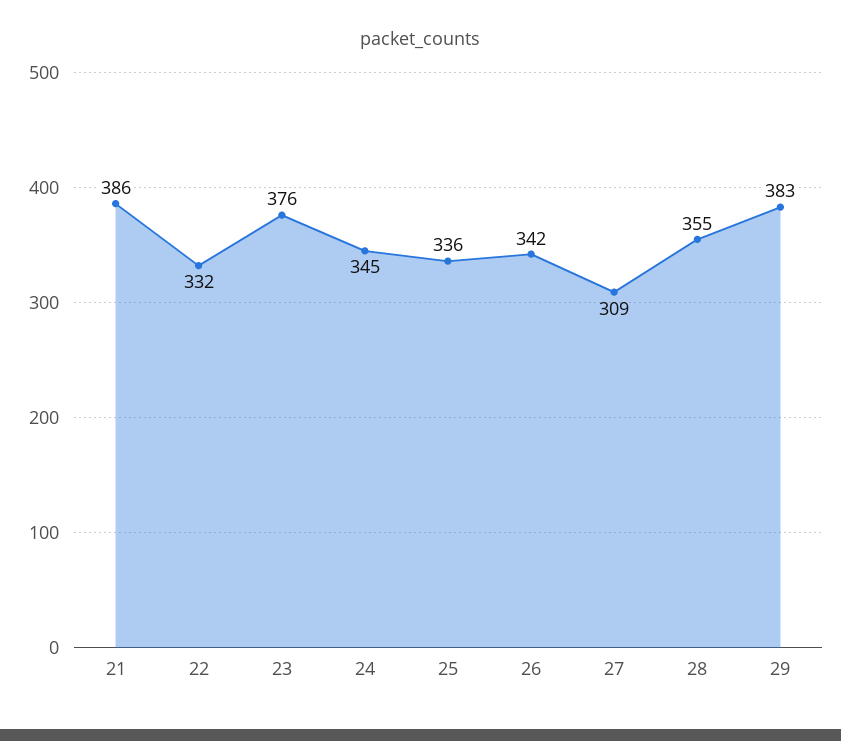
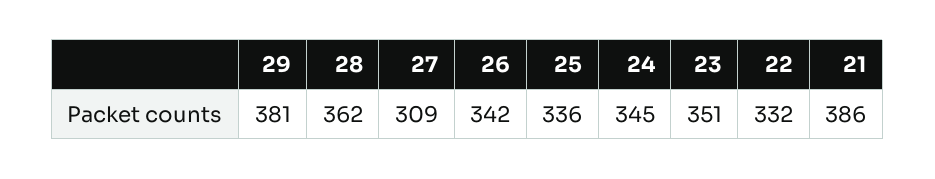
23: 376 -> 351
28: 355 -> 362
29: 383 -> 381

